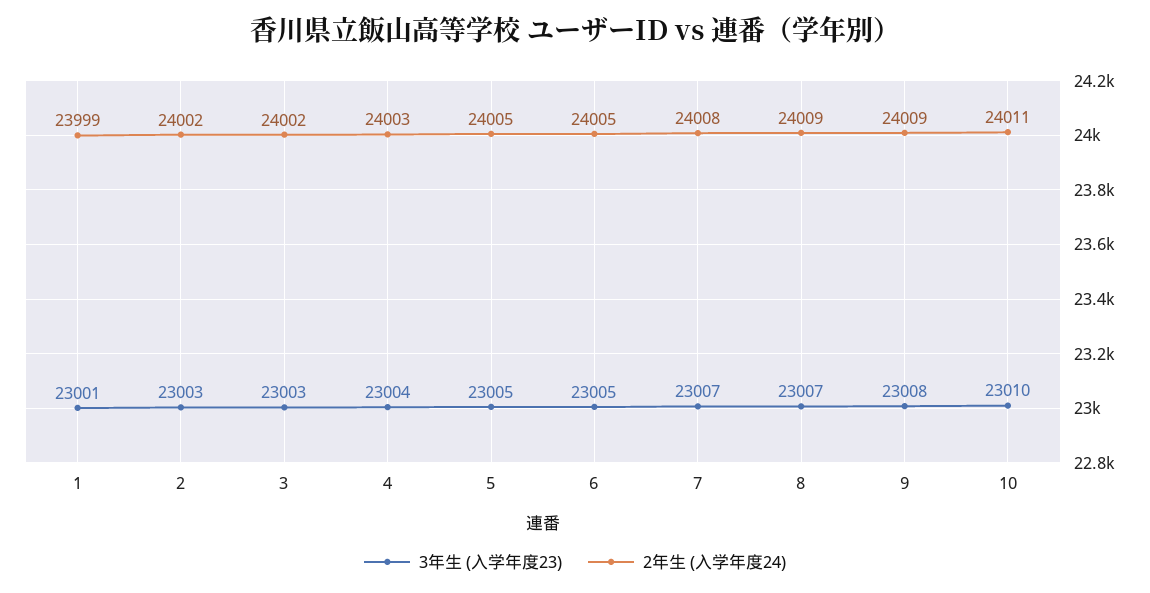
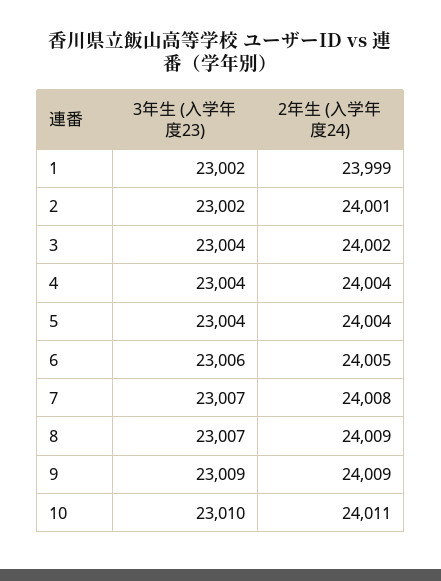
3年生 (入学年度23), 1: 23001 -> 23002
3年生 (入学年度23), 2: 23003 -> 23002
2年生 (入学年度24), 2: 24002 -> 24001
3年生 (入学年度23), 3: 23003 -> 23004
2年生 (入学年度24), 4: 24003 -> 24004
3年生 (入学年度23), 5: 23005 -> 23004
2年生 (入学年度24), 5: 24005 -> 24004
3年生 (入学年度23), 6: 23005 -> 23006
3年生 (入学年度23), 9: 23008 -> 23009

